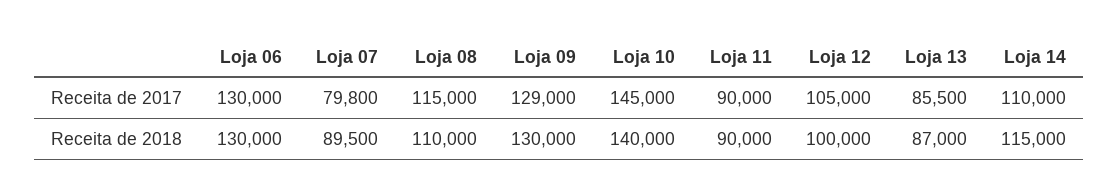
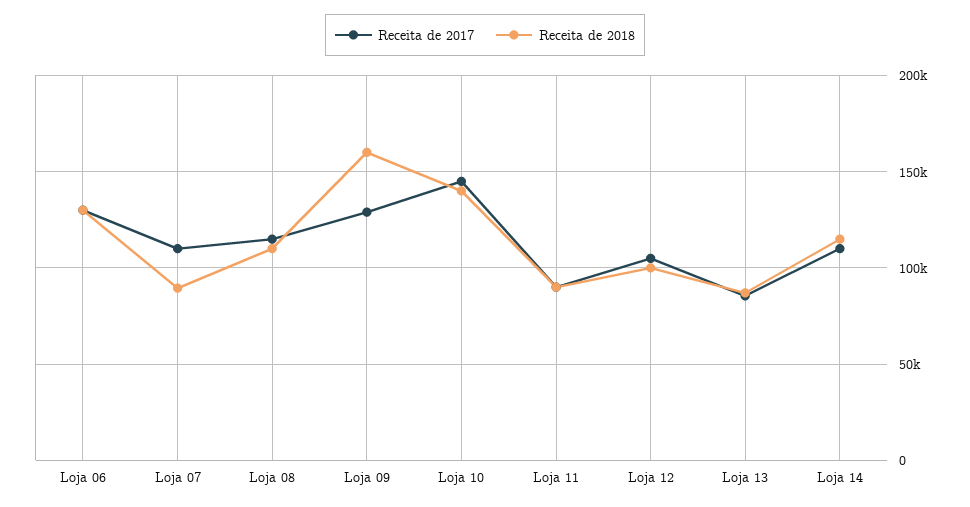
Receita de 2017, Loja 07: 79800 -> 110000
Receita de 2018, Loja 09: 130000 -> 160000

